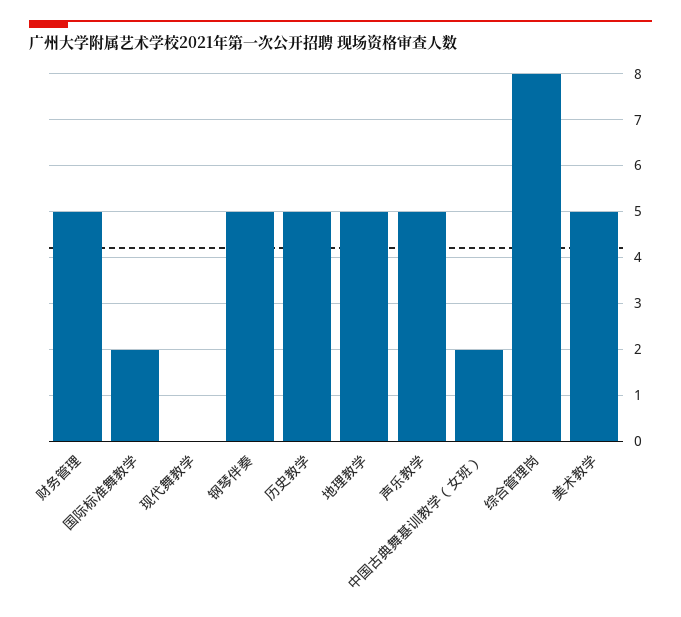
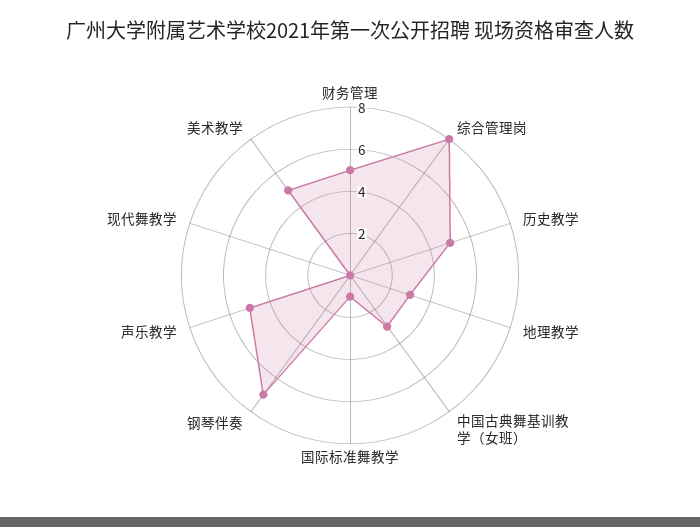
国际标准舞教学: 2 -> 1
钢琴伴奏: 5 -> 7
地理教学: 5 -> 3
中国古典舞基训教学（女班）: 2 -> 3

